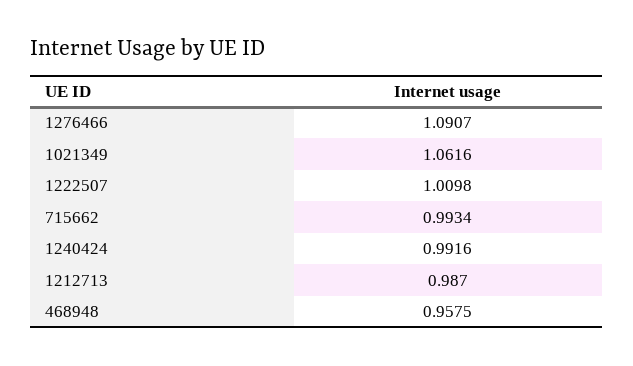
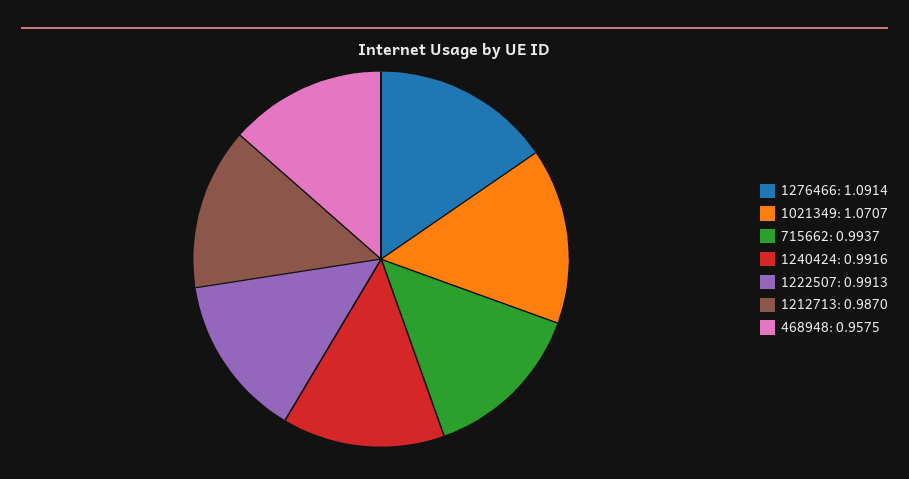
1276466: 1.0907 -> 1.0914
1021349: 1.0616 -> 1.0707
1222507: 1.0098 -> 0.9913
715662: 0.9934 -> 0.9937

